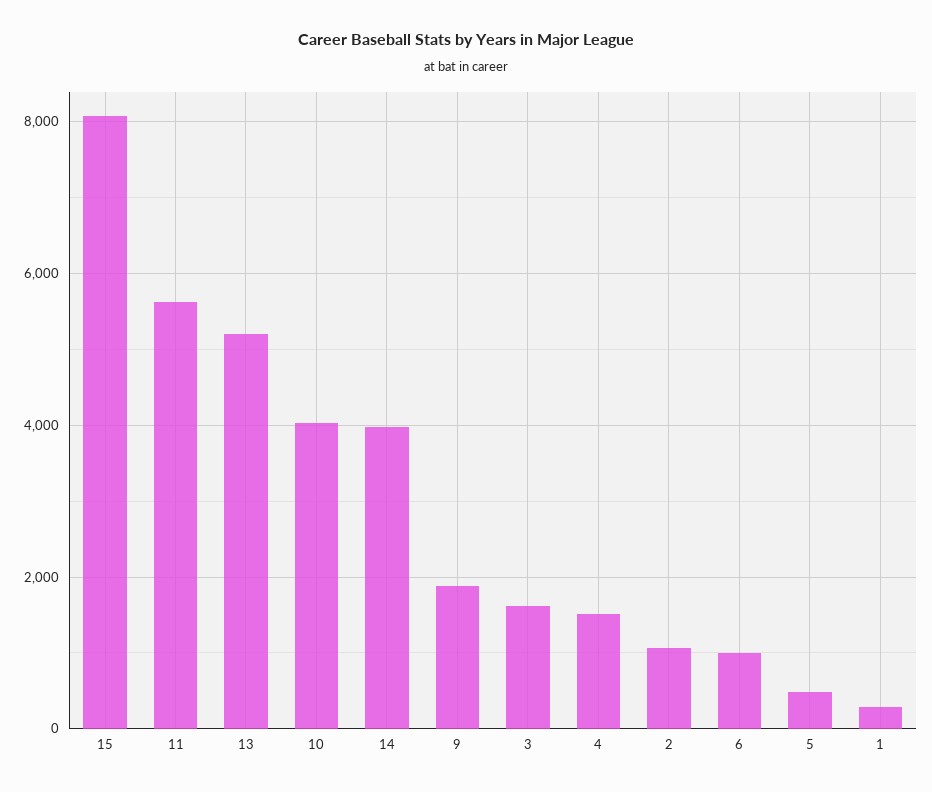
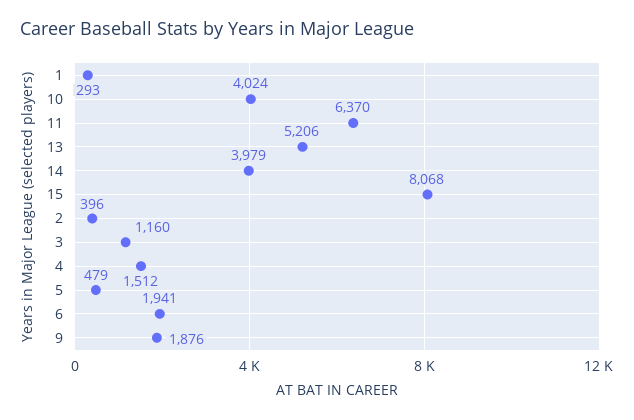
11: 5600 -> 6370
3: 1600 -> 1160
2: 1000 -> 396
6: 1000 -> 1941

